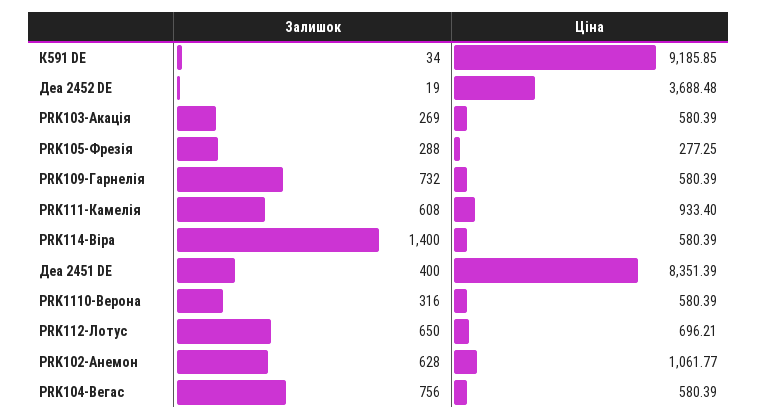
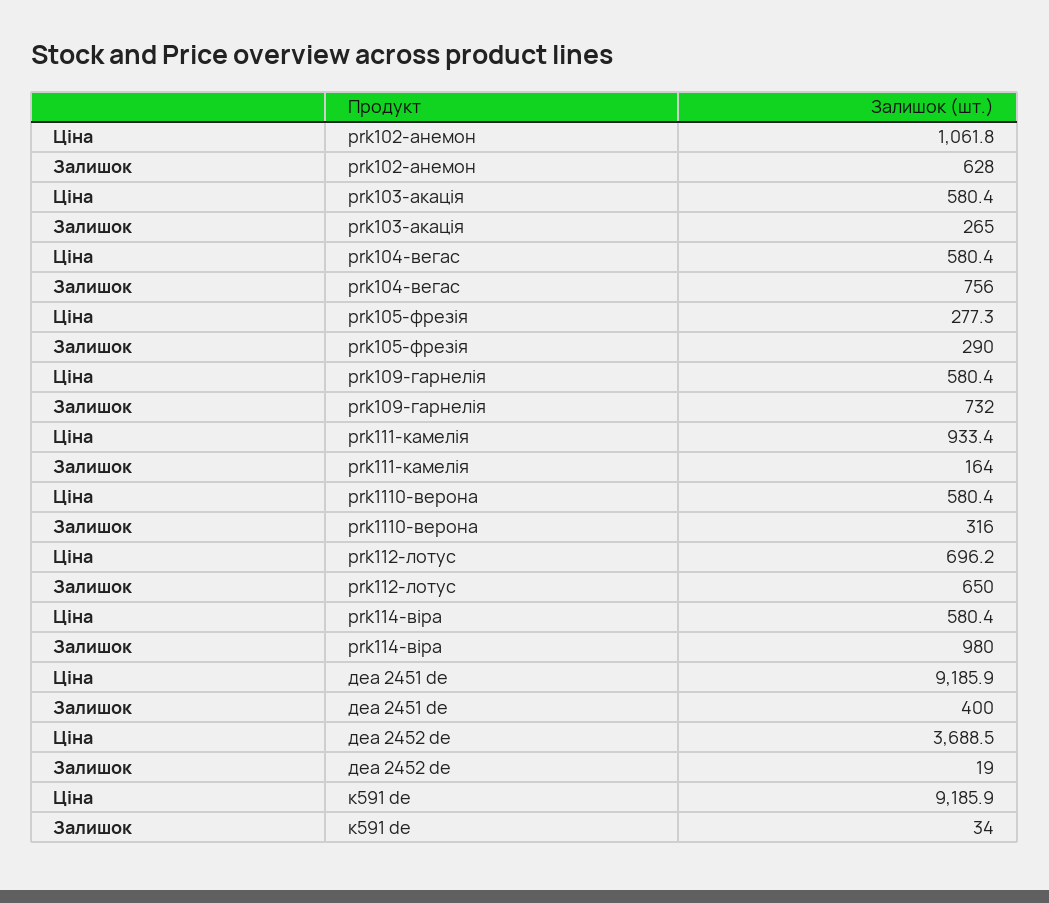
Залишок, PRK103-Акація: 269 -> 265
Залишок, PRK105-Фрезія: 288 -> 290
Залишок, PRK111-Камелія: 608 -> 164
Залишок, PRK114-Віра: 1400 -> 980
Ціна, Деа 2451 DE: 8351.39 -> 9185.9

